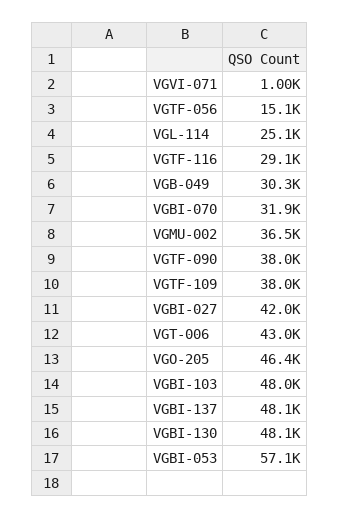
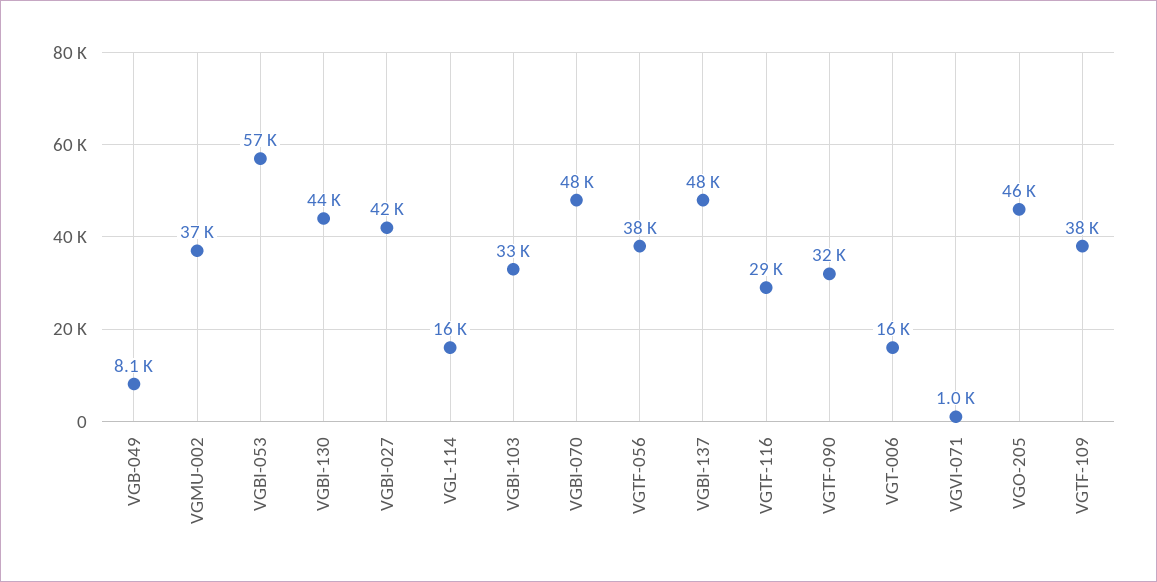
VGTF-056: 15100 -> 38000
VGL-114: 25100 -> 16000
VGB-049: 30300 -> 8100
VGBI-070: 31900 -> 48000
VGTF-090: 38000 -> 32000
VGT-006: 43000 -> 16000
VGBI-103: 48000 -> 33000
VGBI-130: 48100 -> 44000

